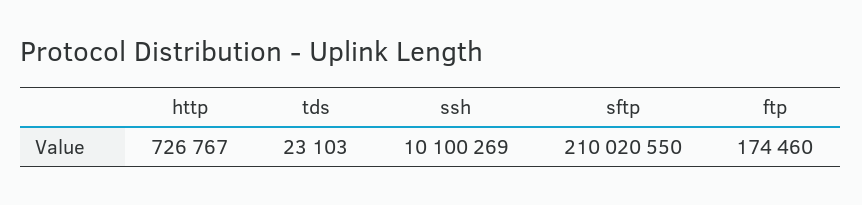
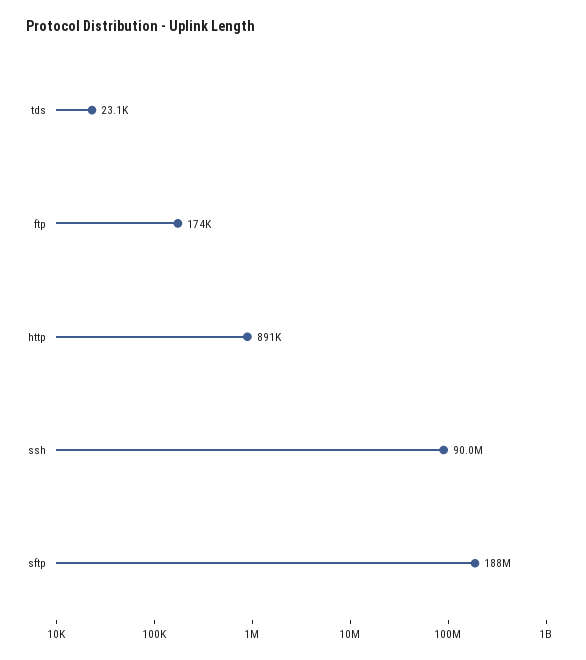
http: 726767 -> 891000
ssh: 10100269 -> 90000000
sftp: 210020550 -> 188000000

